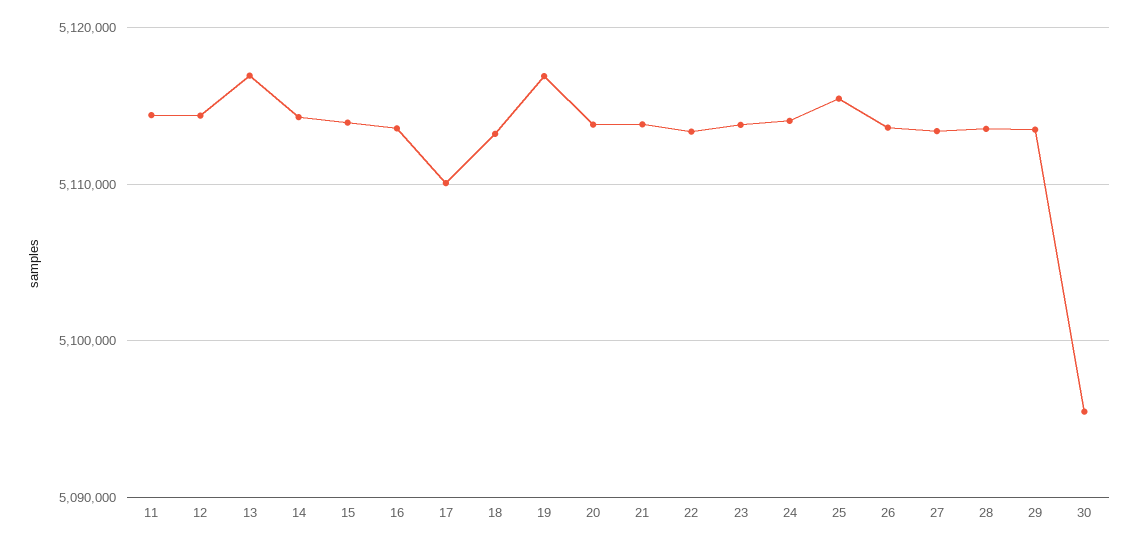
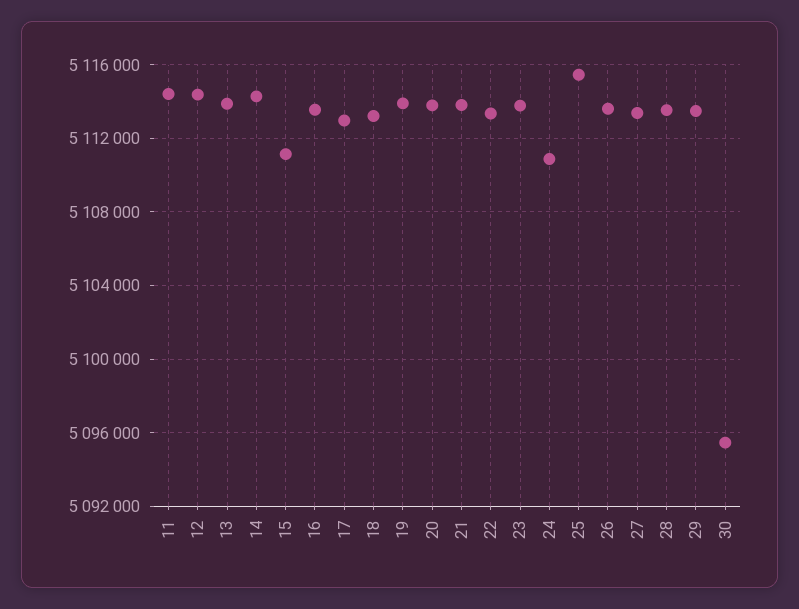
13: 5117000 -> 5114000
15: 5114000 -> 5111000
17: 5110000 -> 5113000
19: 5117000 -> 5114000
24: 5114000 -> 5111000

